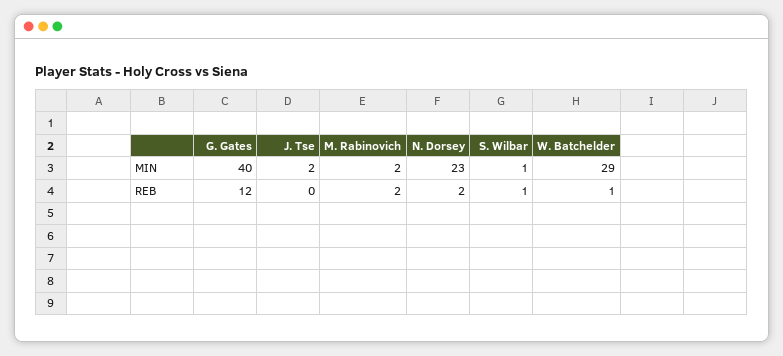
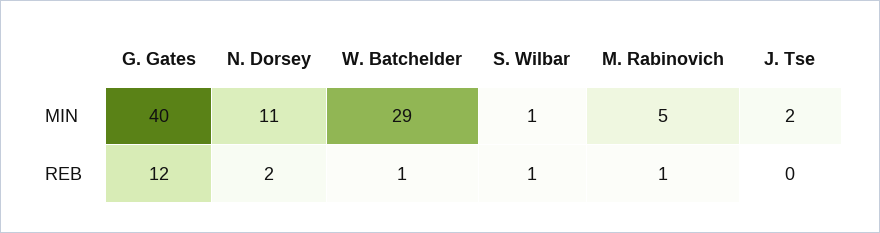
M. Rabinovich, MIN: 2 -> 5
N. Dorsey, MIN: 23 -> 11
M. Rabinovich, REB: 2 -> 1

